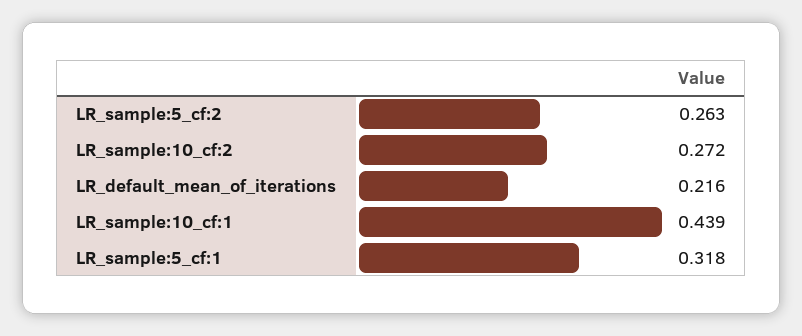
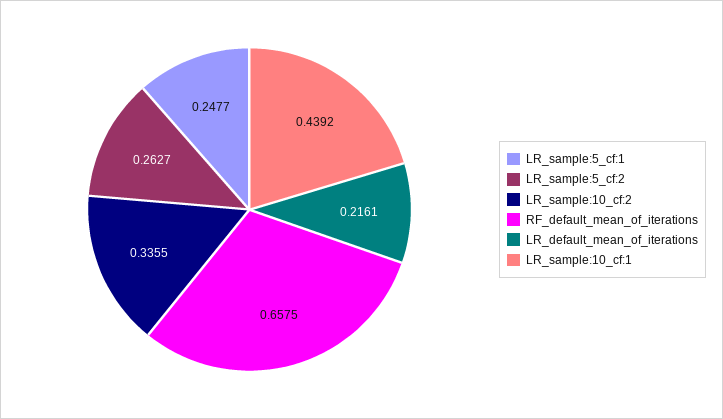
LR_sample:10_cf:2: 0.272 -> 0.3355
LR_sample:5_cf:1: 0.318 -> 0.2477
RF_default_mean_of_iterations: none -> 0.6575

